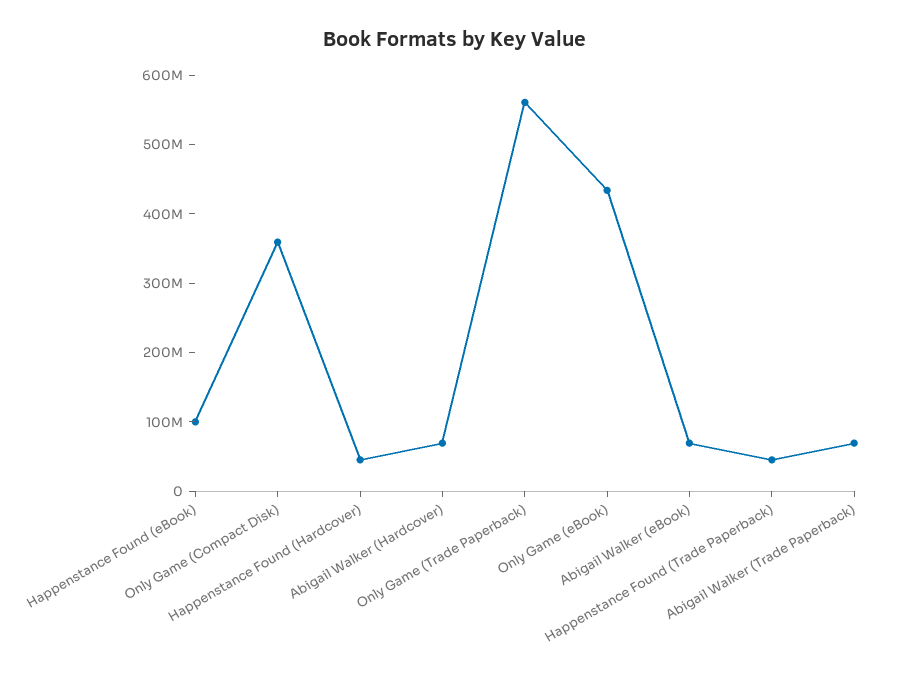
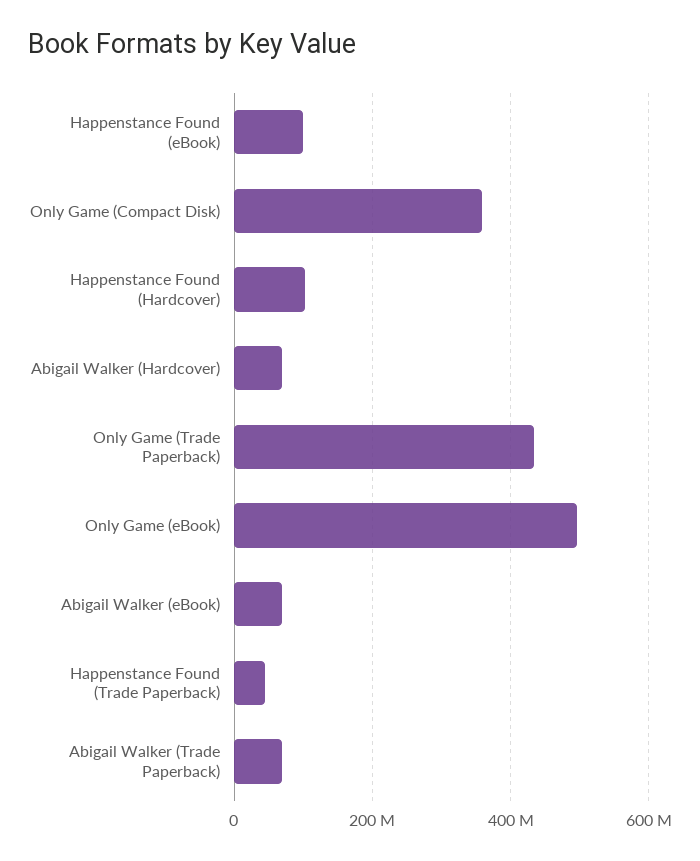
Happenstance Found (Hardcover): 40000000 -> 100000000
Only Game (Trade Paperback): 560000000 -> 440000000
Only Game (eBook): 440000000 -> 500000000

